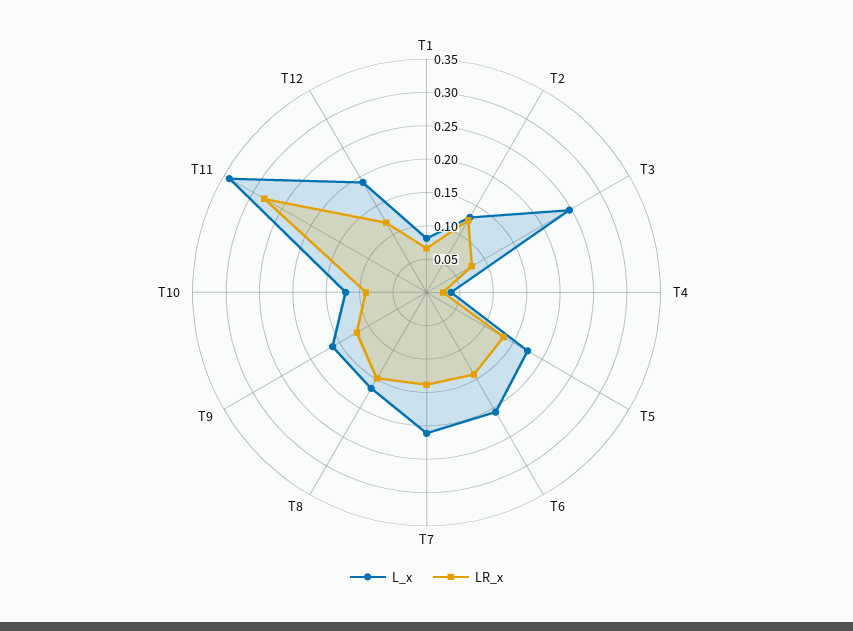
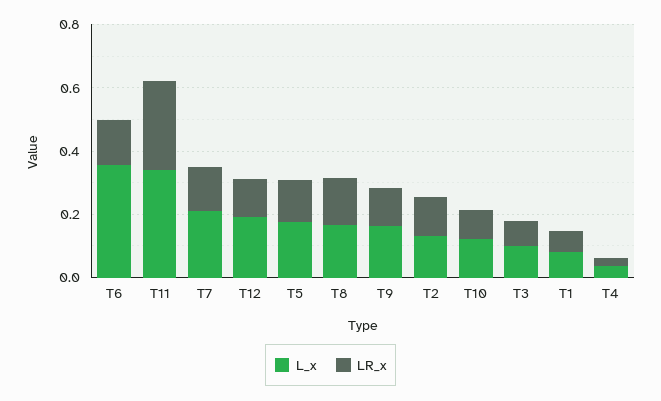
L_x, T3: 0.25 -> 0.1
L_x, T6: 0.2 -> 0.35

